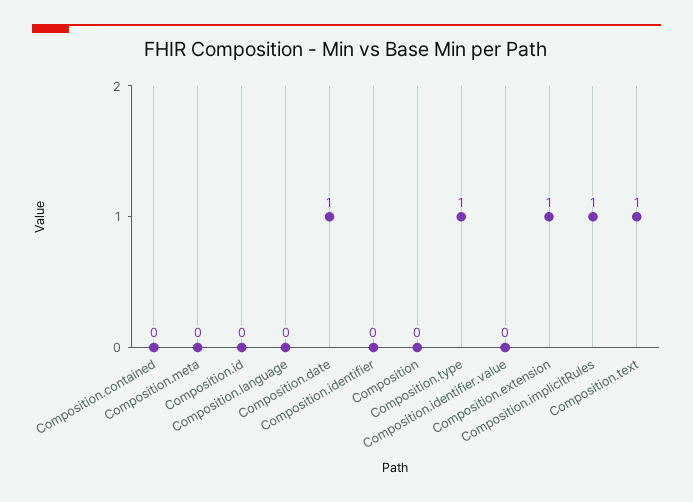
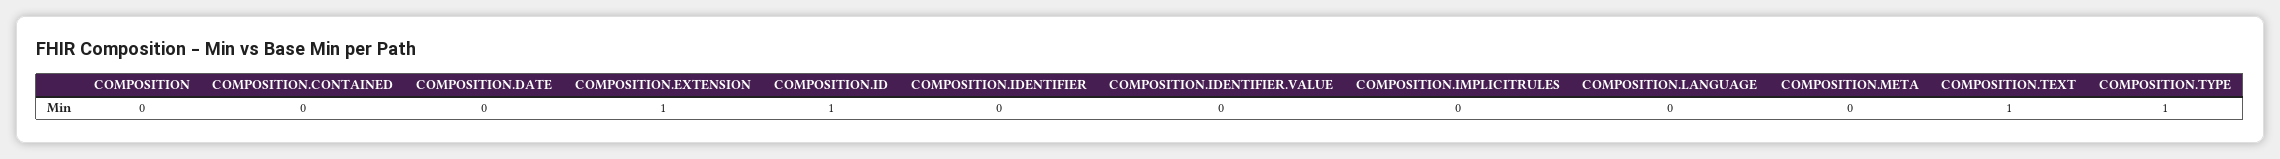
Composition.id: 0 -> 1
Composition.date: 1 -> 0
Composition.implicitRules: 1 -> 0

